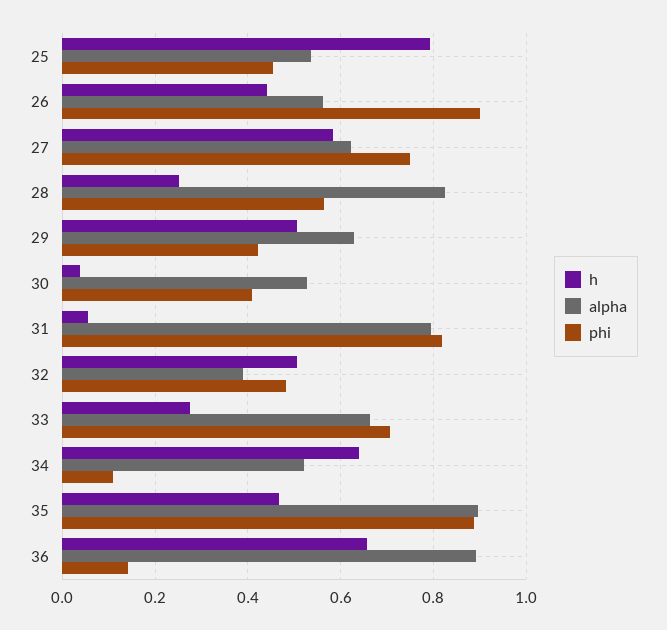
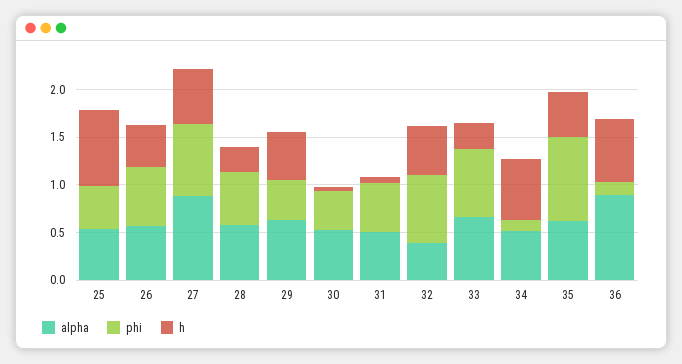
phi, 26: 0.9 -> 0.6
alpha, 27: 0.62 -> 0.9
alpha, 28: 0.82 -> 0.6
alpha, 31: 0.8 -> 0.5
phi, 31: 0.82 -> 0.5
phi, 32: 0.48 -> 0.7
alpha, 35: 0.9 -> 0.6

